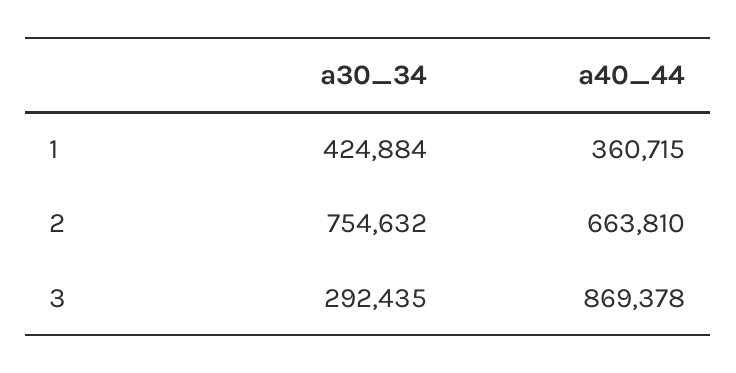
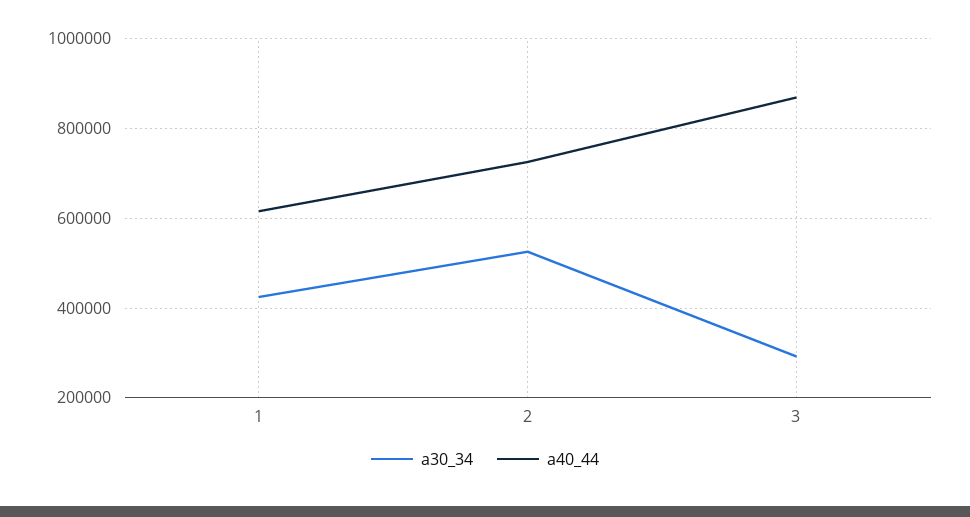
a40_44, 1: 360715 -> 620000
a30_34, 2: 754632 -> 520000
a40_44, 2: 663810 -> 720000

